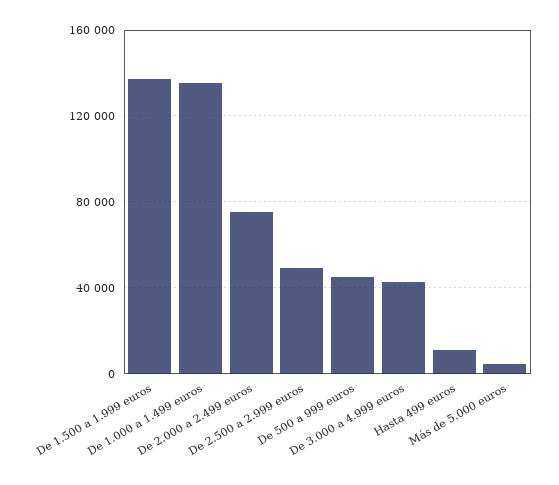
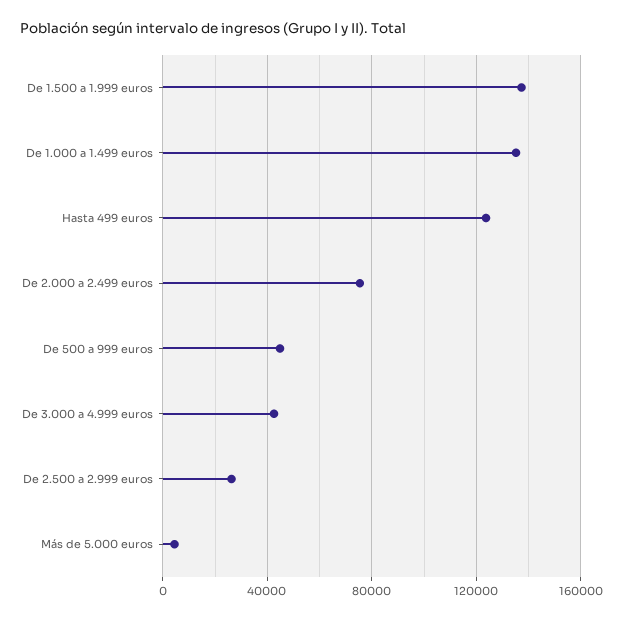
De 2.500 a 2.999 euros: 50000 -> 25000
Hasta 499 euros: 10000 -> 125000

